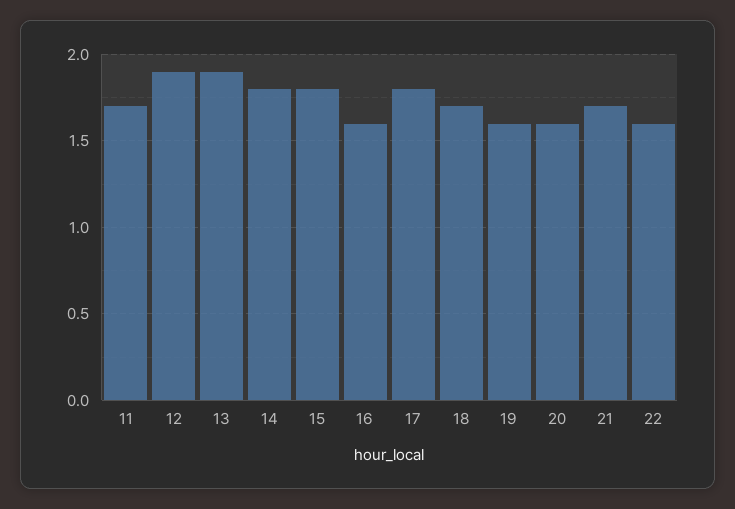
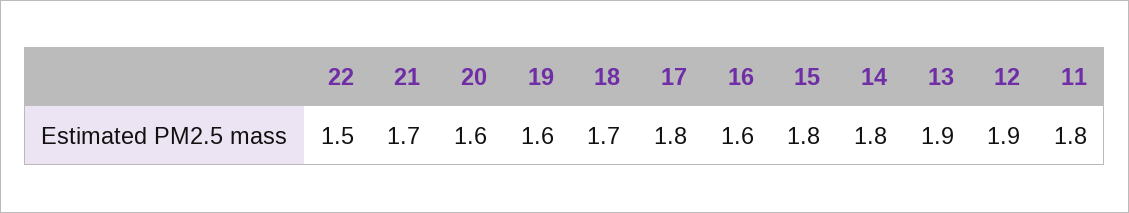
11: 1.7 -> 1.8
22: 1.6 -> 1.5

